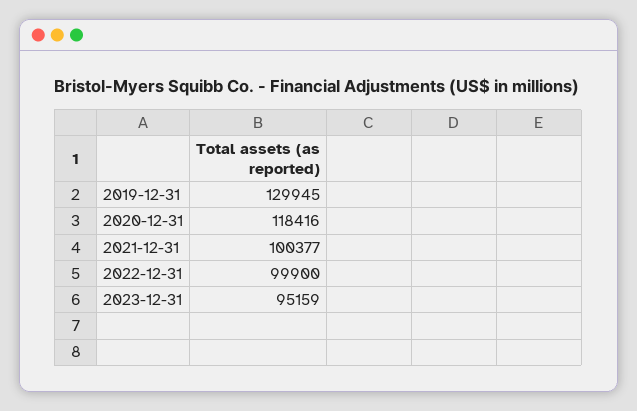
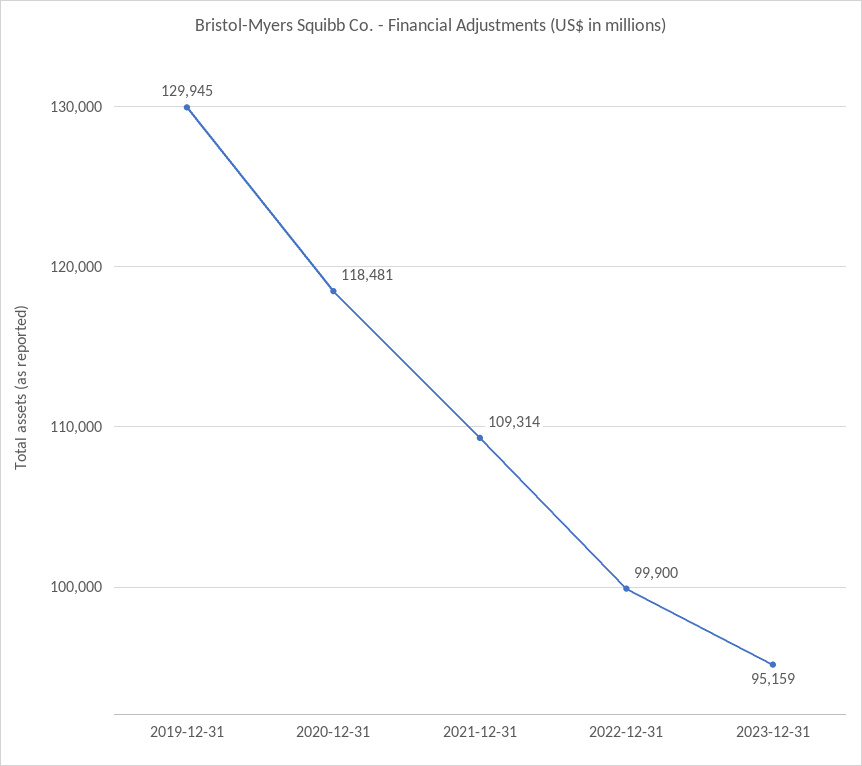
2020-12-31: 118416 -> 118481
2021-12-31: 100377 -> 109314

